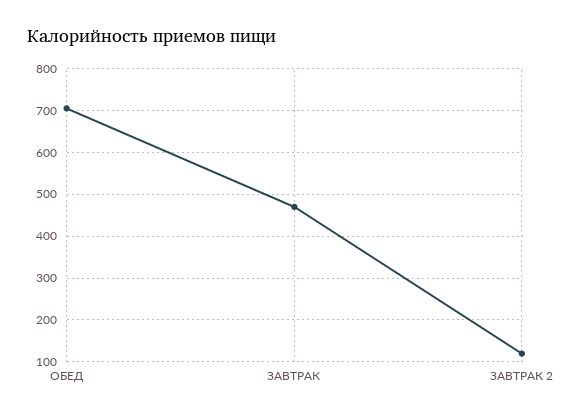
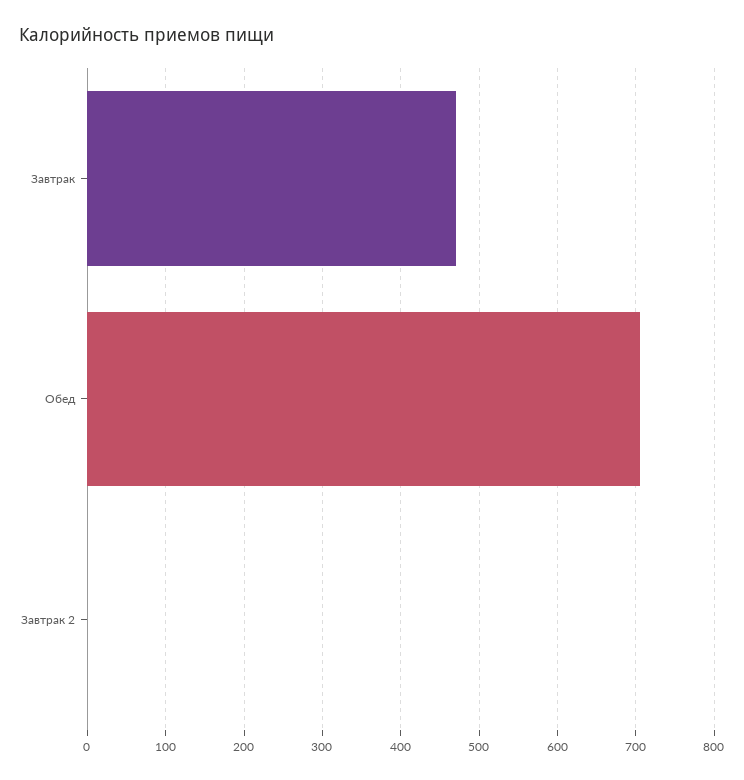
ЗАВТРАК 2: 120 -> 0

